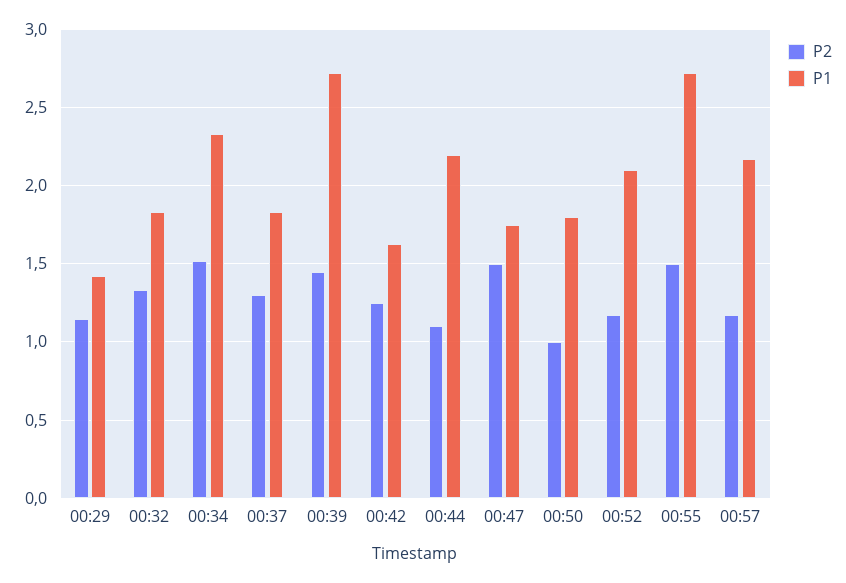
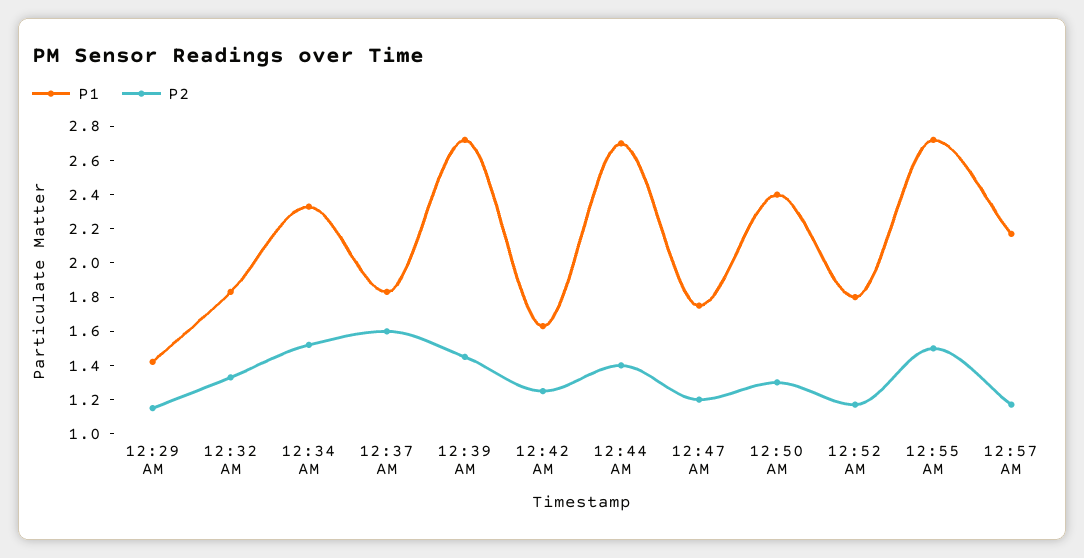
P2, 00:37: 1.3 -> 1.6
P2, 00:44: 1.1 -> 1.4
P1, 00:44: 2.2 -> 2.7
P2, 00:47: 1.5 -> 1.2
P2, 00:50: 1 -> 1.3
P1, 00:50: 1.8 -> 2.4
P1, 00:52: 2.1 -> 1.8

